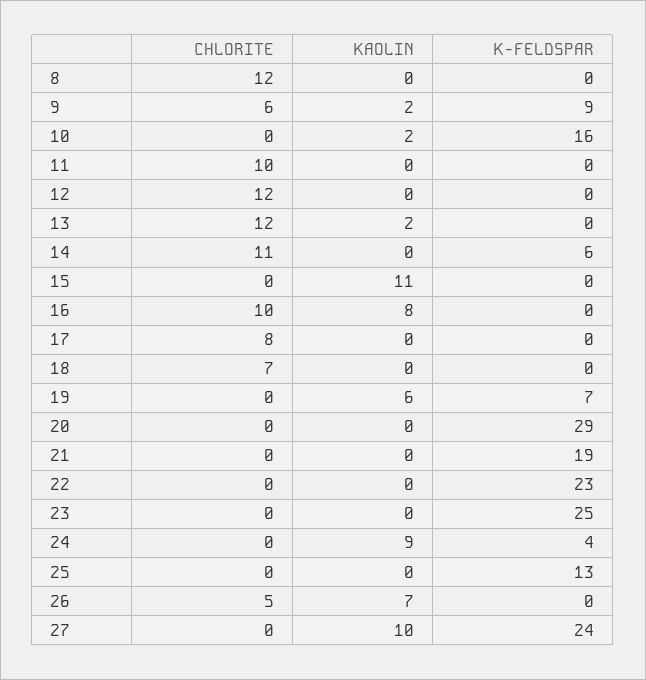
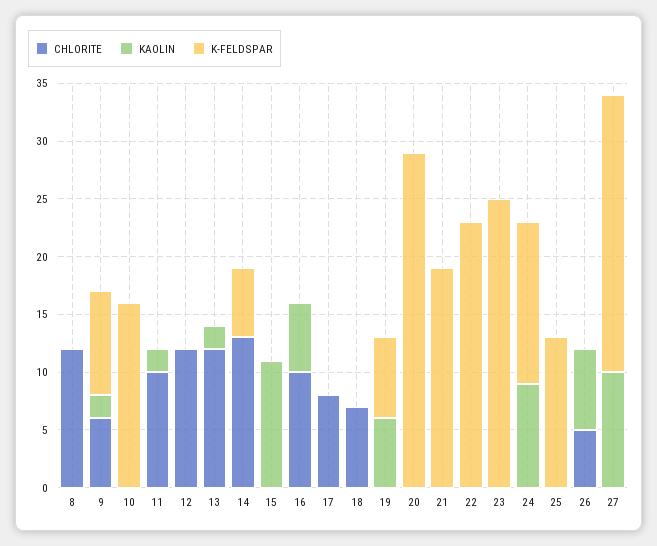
KAOLIN, 10: 2 -> 0
KAOLIN, 11: 0 -> 2
CHLORITE, 14: 11 -> 13
KAOLIN, 16: 8 -> 6
K-FELDSPAR, 24: 4 -> 14

